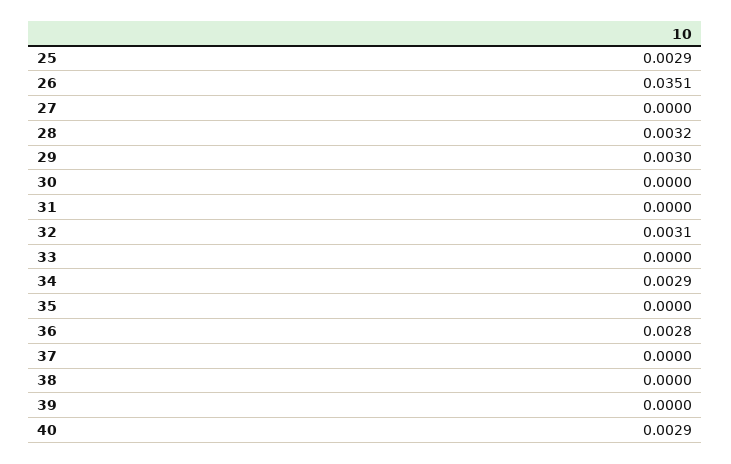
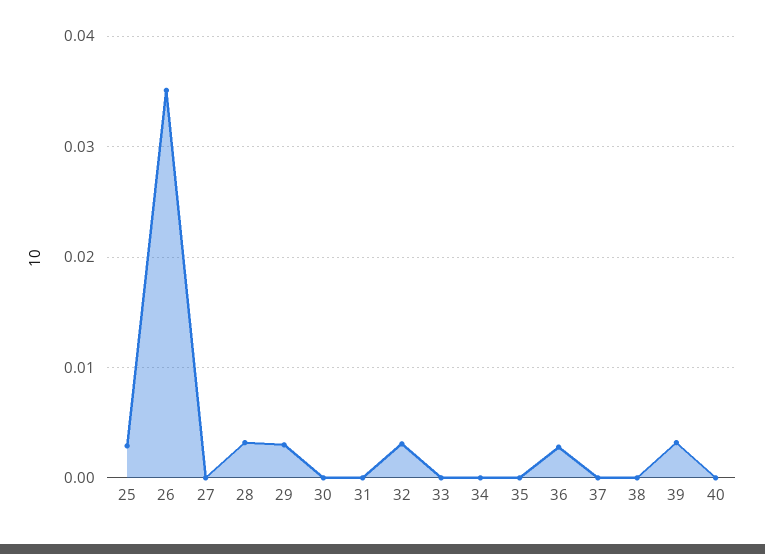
34: 0.0029 -> 0
39: 0 -> 0.003
40: 0.0029 -> 0

